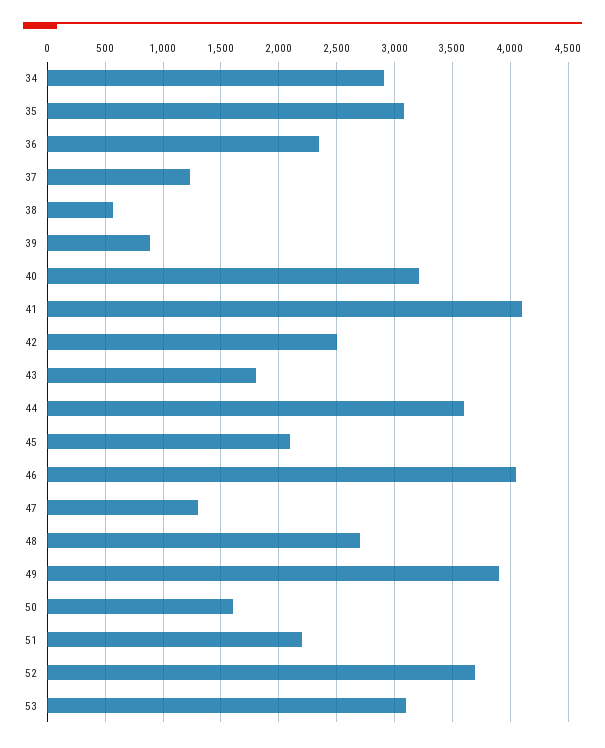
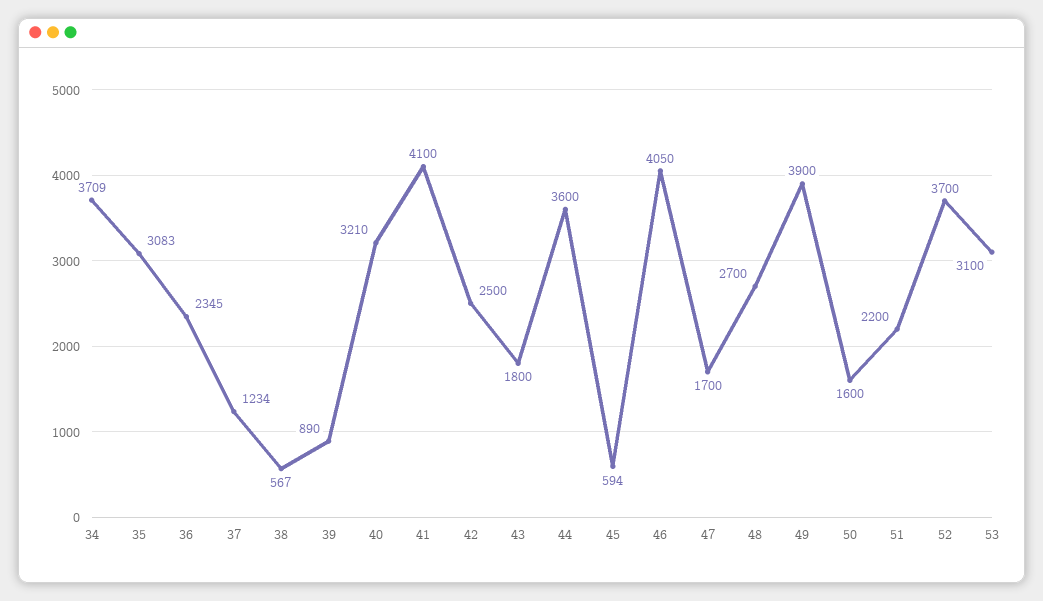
34: 2900 -> 3709
45: 2100 -> 594
47: 1300 -> 1700

